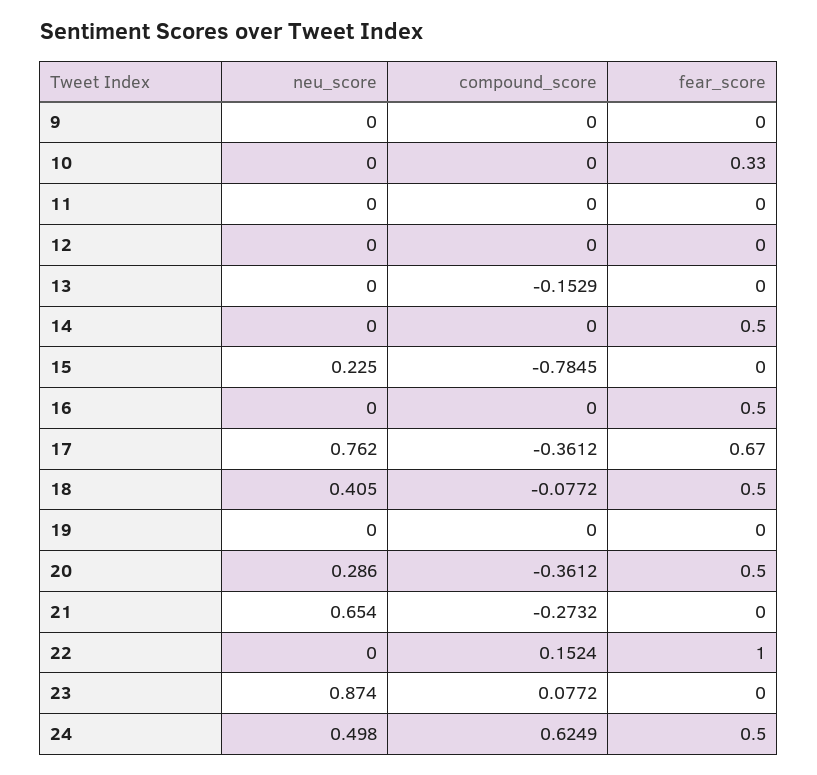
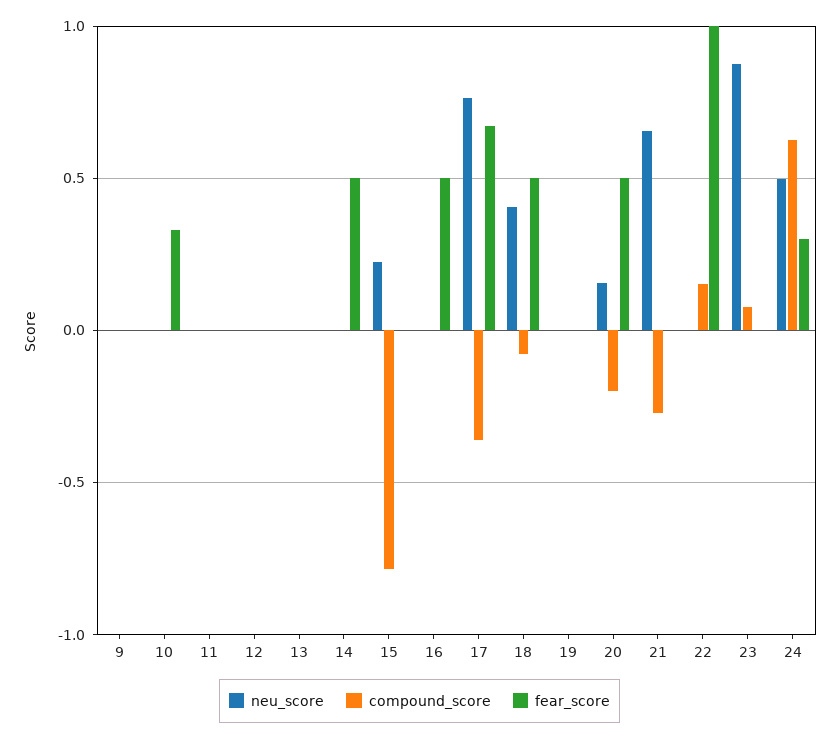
compound_score, 13: -0.1529 -> 0
neu_score, 20: 0.286 -> 0.15
compound_score, 20: -0.3612 -> -0.2
fear_score, 24: 0.5 -> 0.3

